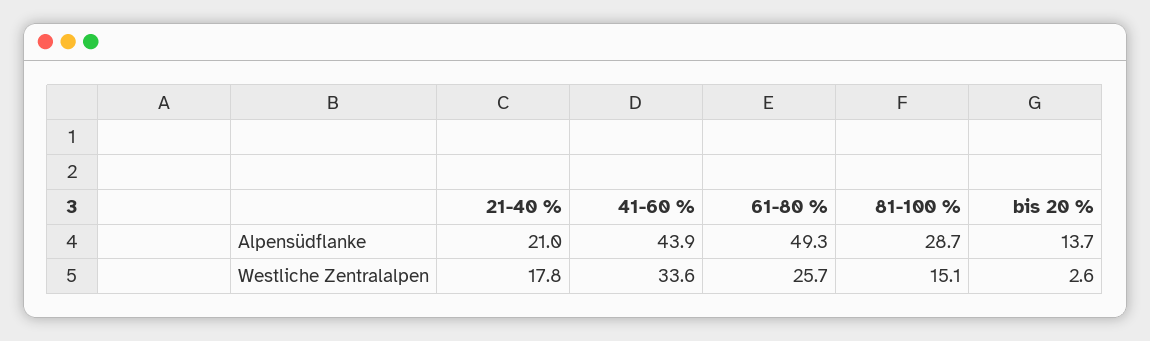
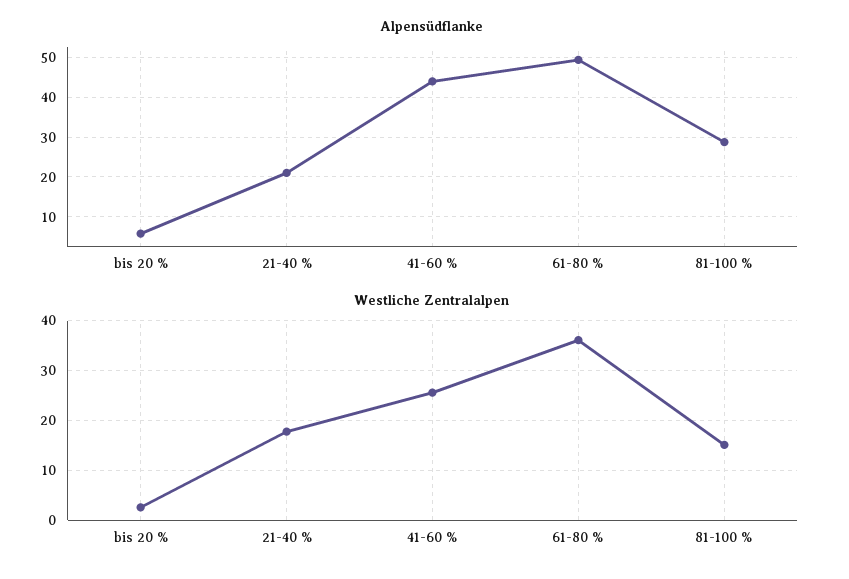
Alpensüdflanke, bis 20 %: 13.7 -> 6
Westliche Zentralalpen, 41-60 %: 33.6 -> 26
Westliche Zentralalpen, 61-80 %: 25.7 -> 36

